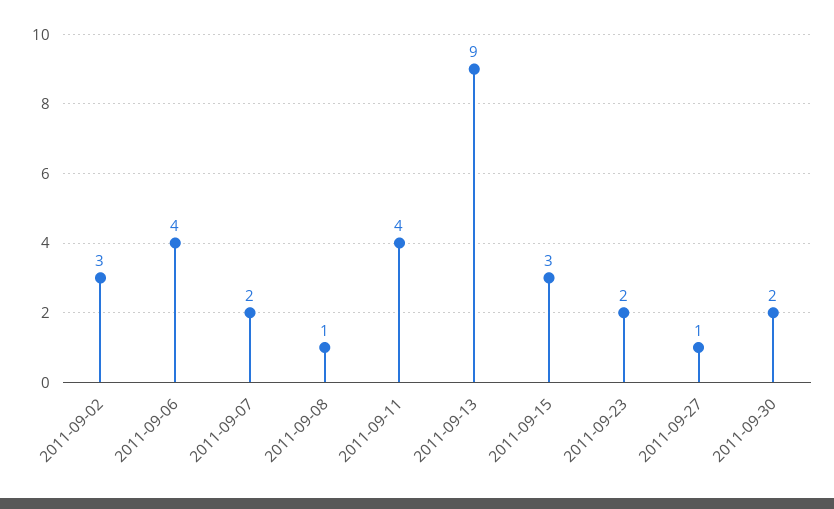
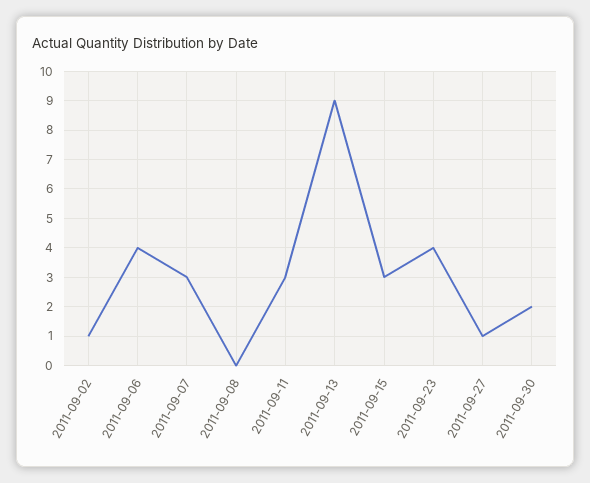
2011-09-02: 3 -> 1
2011-09-07: 2 -> 3
2011-09-08: 1 -> 0
2011-09-11: 4 -> 3
2011-09-23: 2 -> 4

